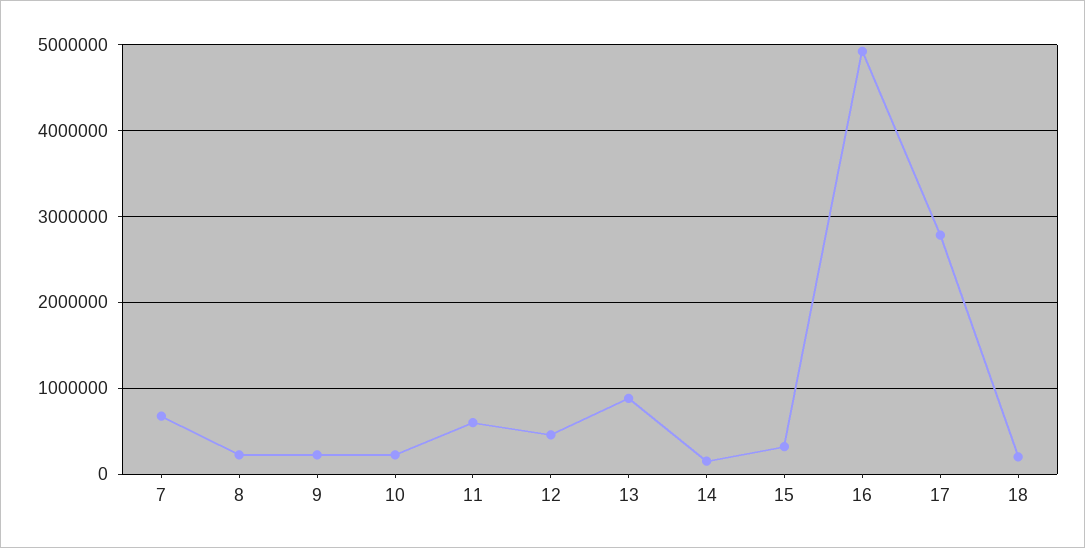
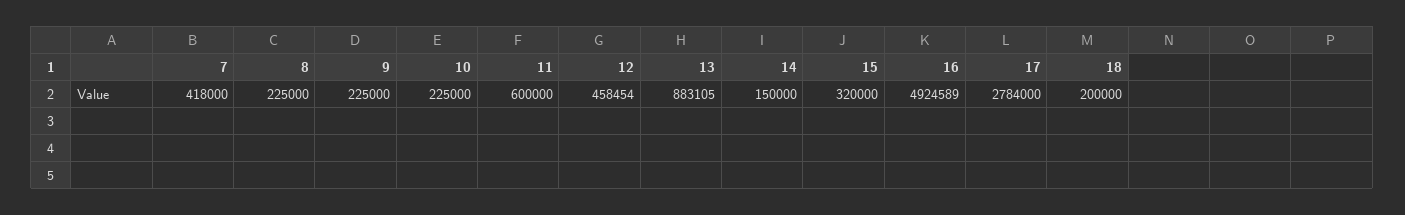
7: 700000 -> 418000

